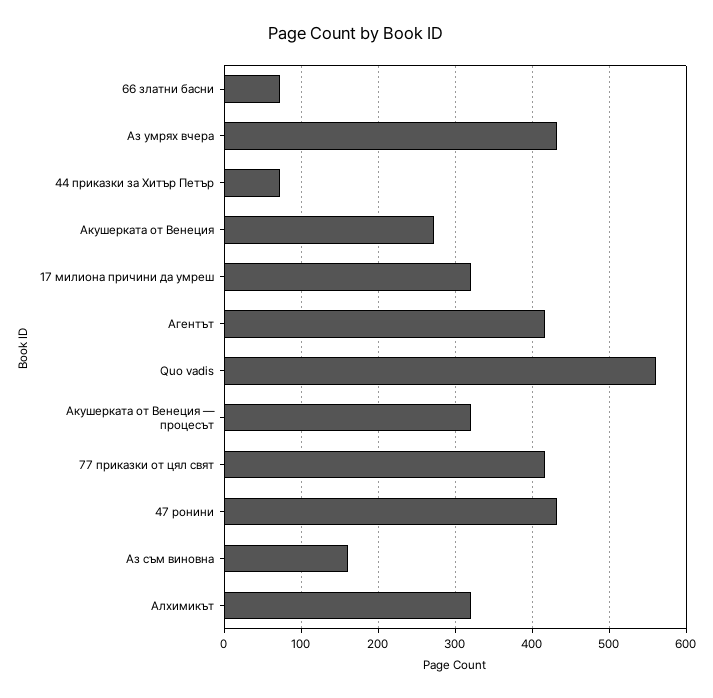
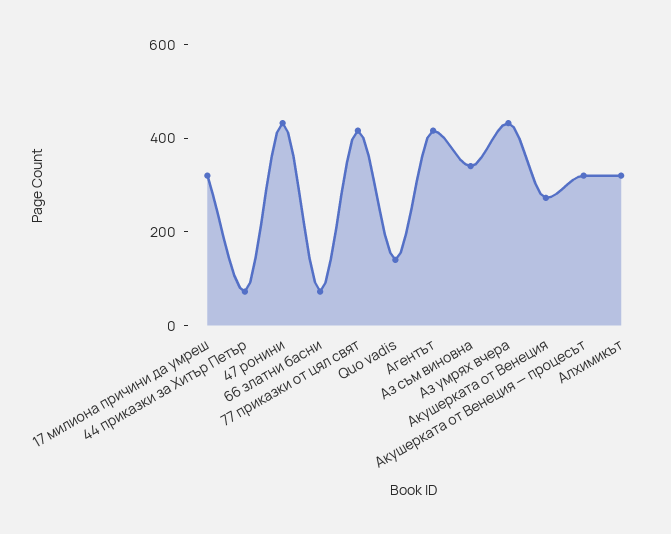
Quo vadis: 560 -> 150
Аз съм виновна: 160 -> 350

